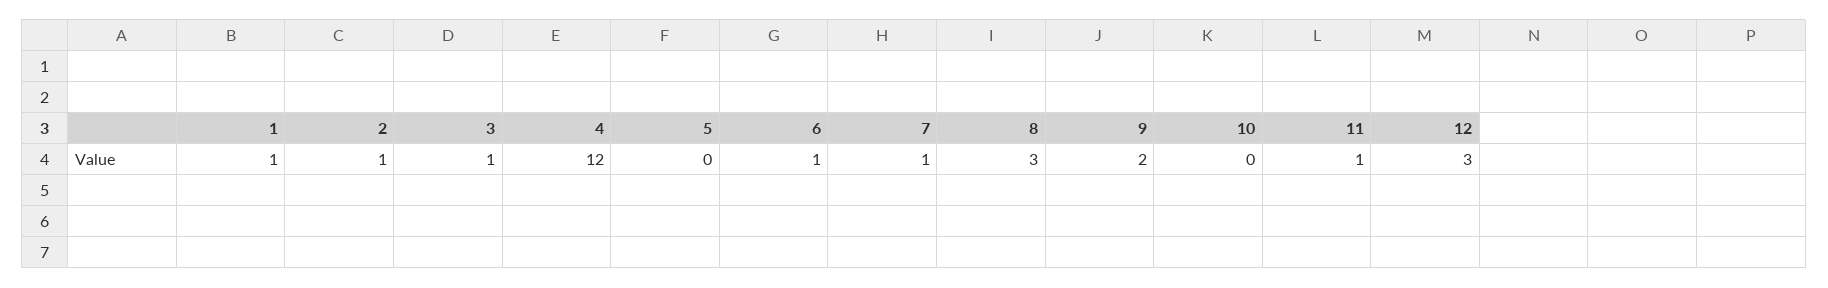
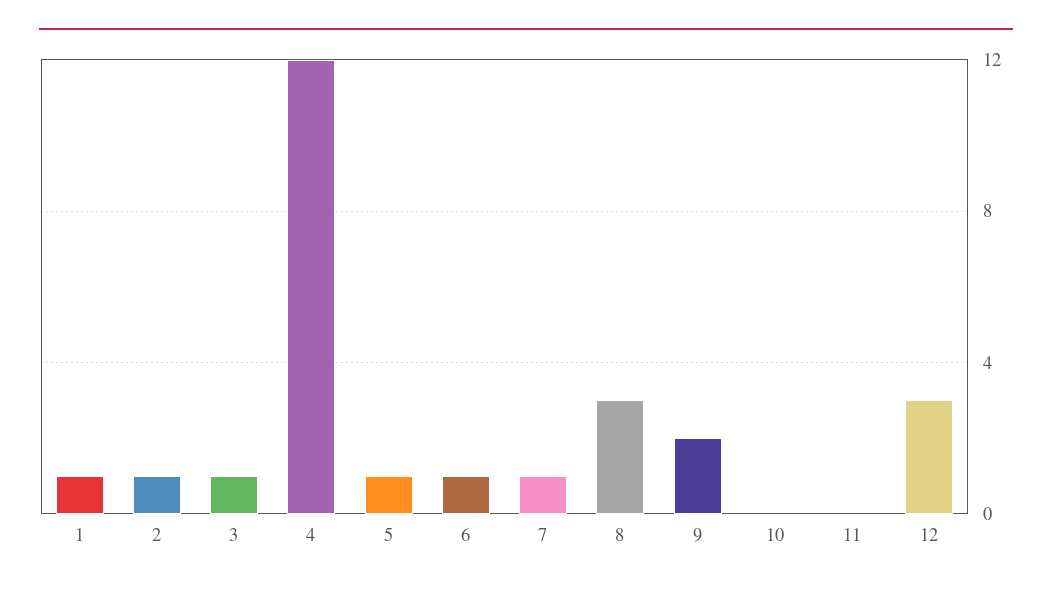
5: 0 -> 1
11: 1 -> 0

